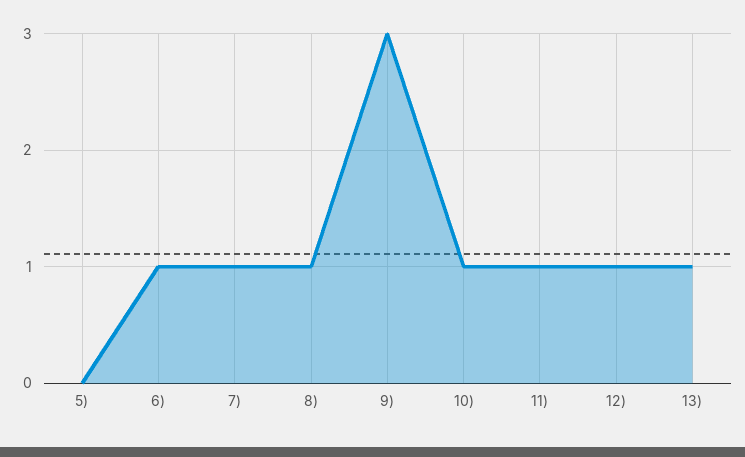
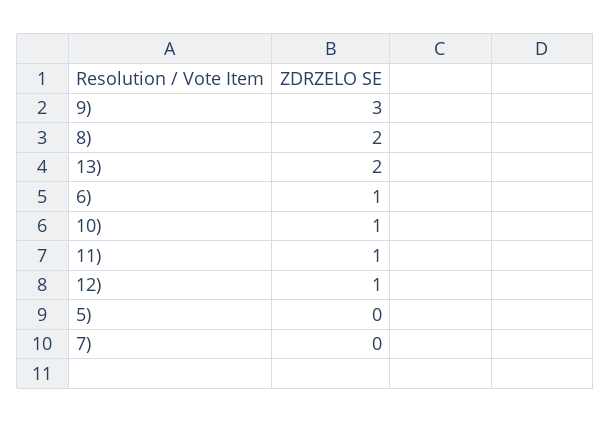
7): 1 -> 0
8): 1 -> 2
13): 1 -> 2

